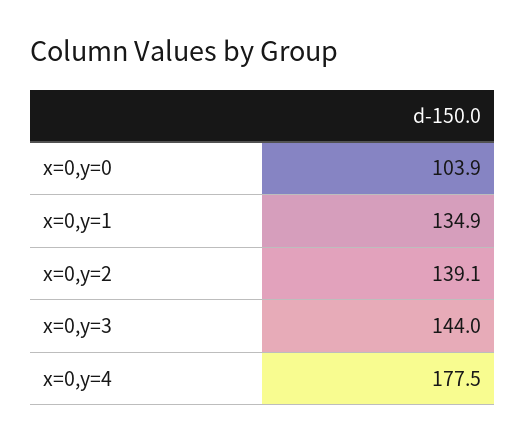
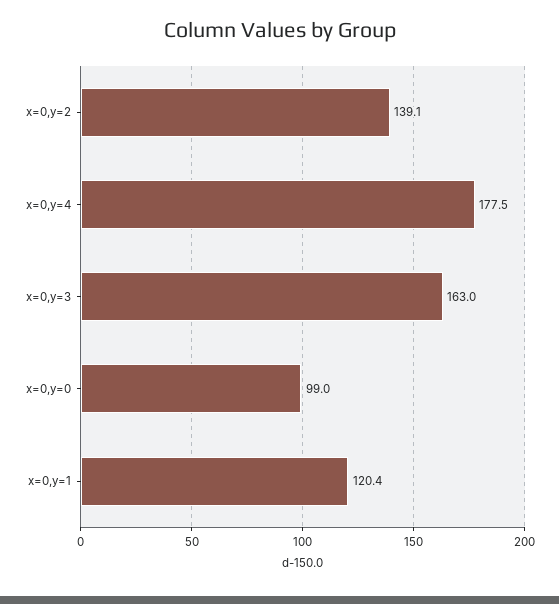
x=0,y=0: 103.9 -> 99
x=0,y=1: 134.9 -> 120.4
x=0,y=3: 144 -> 163

